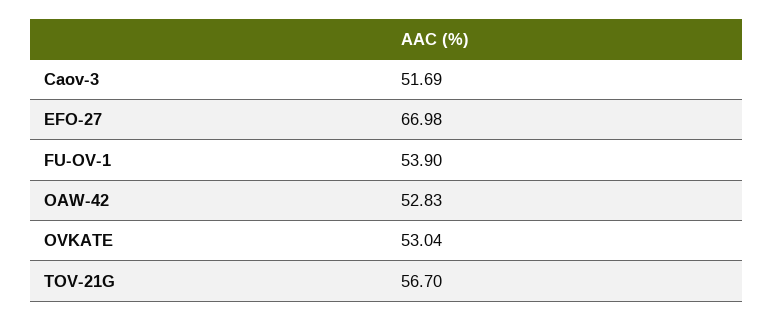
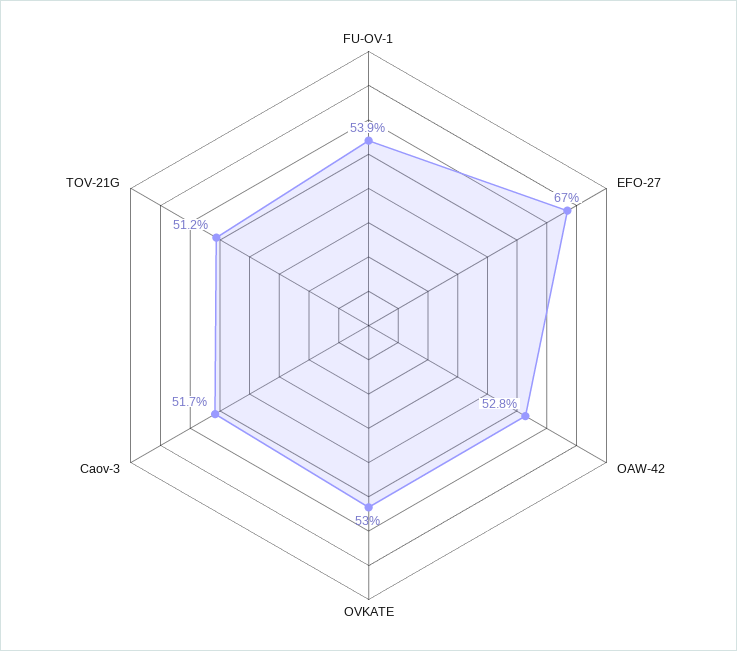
TOV-21G: 56.7 -> 51.2

